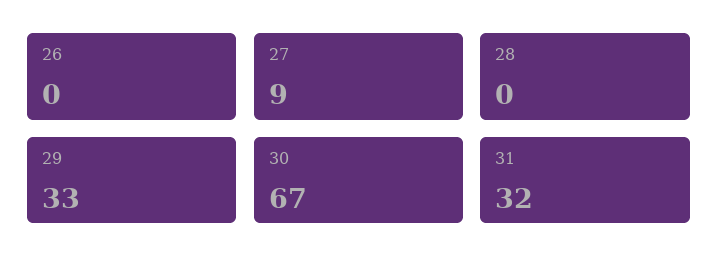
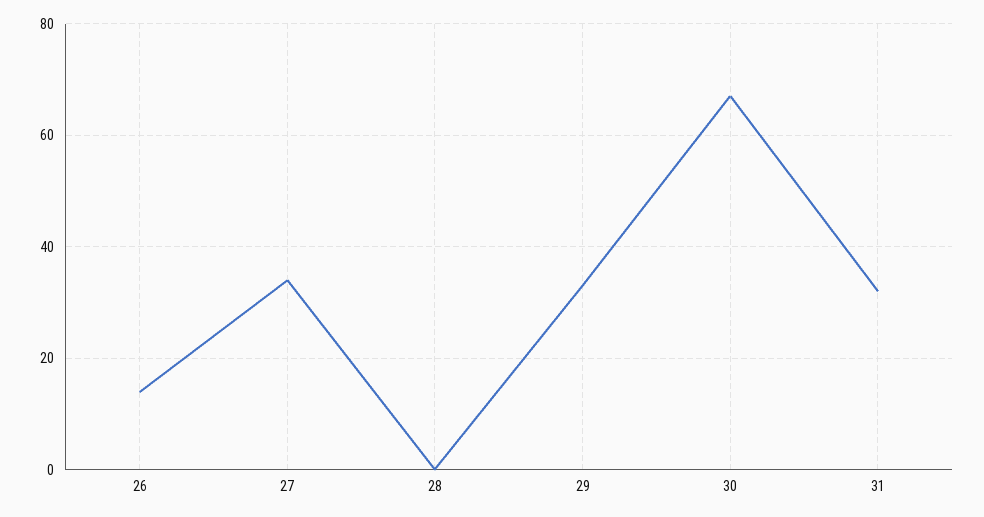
26: 0 -> 15
27: 9 -> 35

